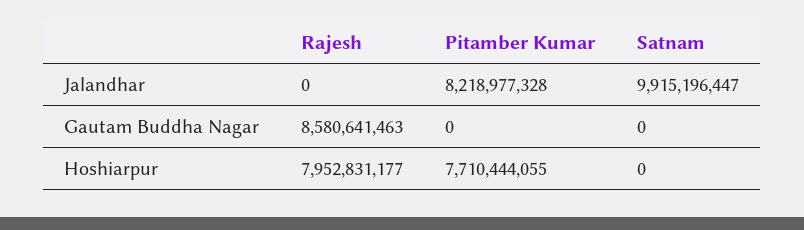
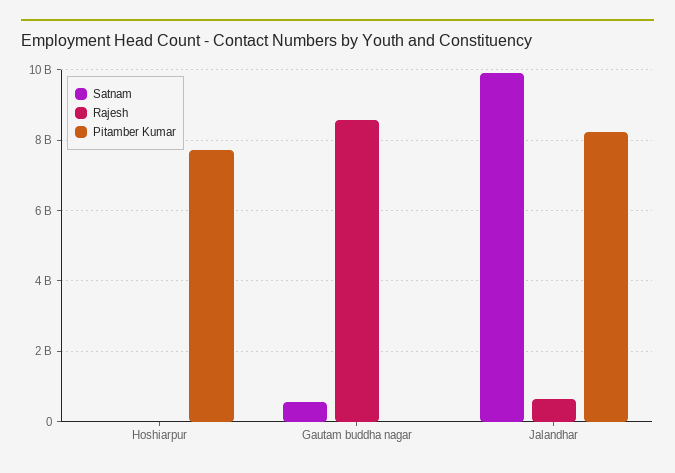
Rajesh, Jalandhar: 0 -> 600000000
Satnam, Gautam Buddha Nagar: 0 -> 600000000
Rajesh, Hoshiarpur: 7952831177 -> 0

